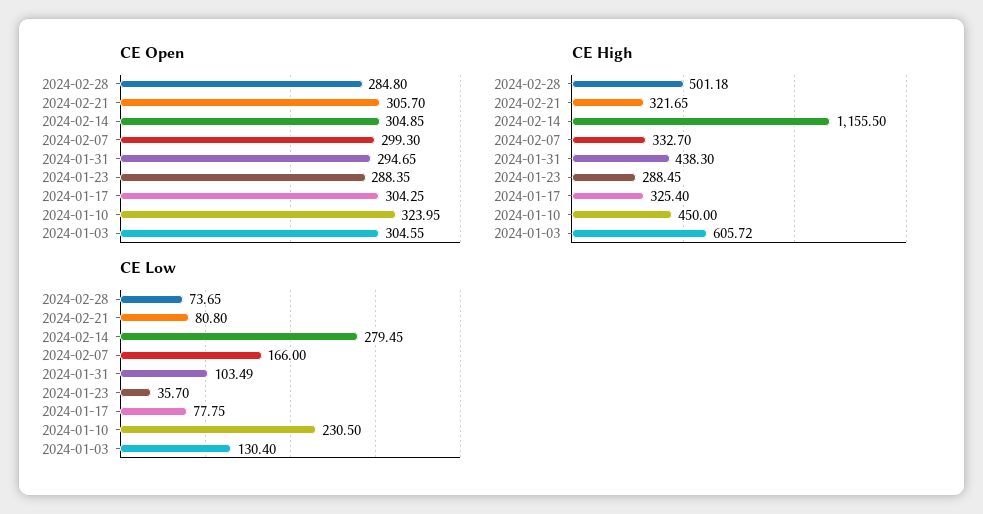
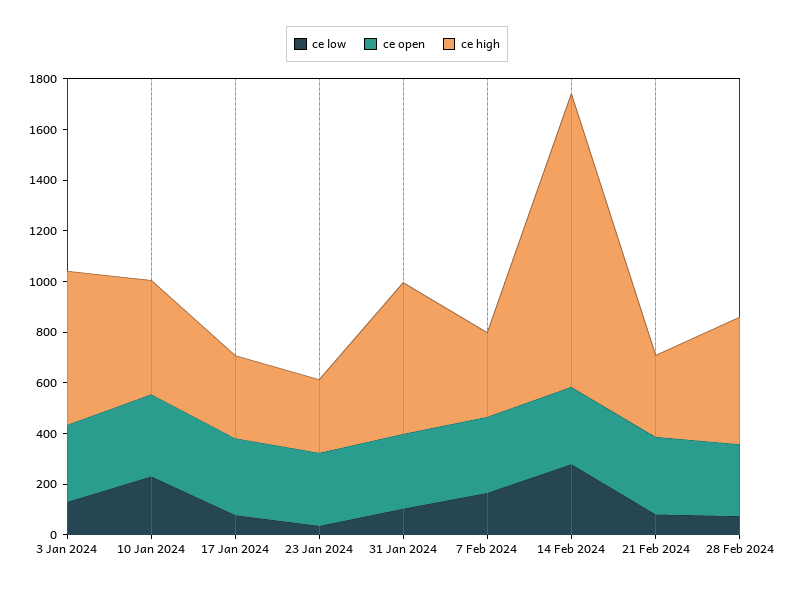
CE High, 2024-01-31: 438.3 -> 600

